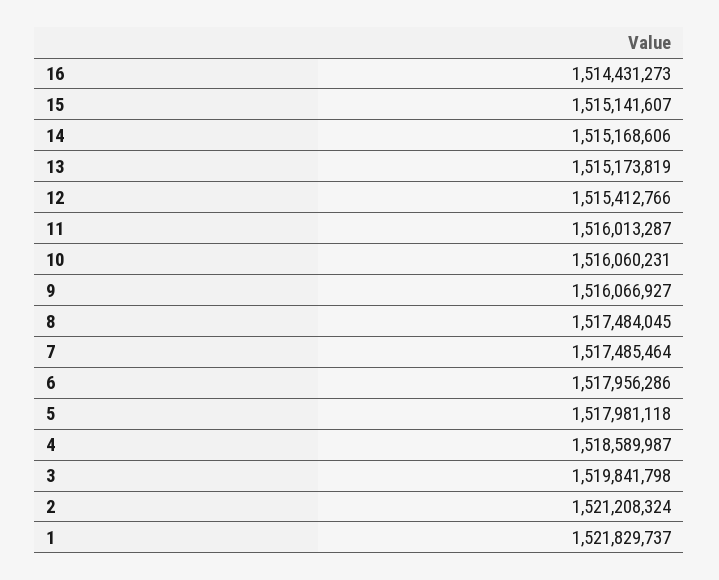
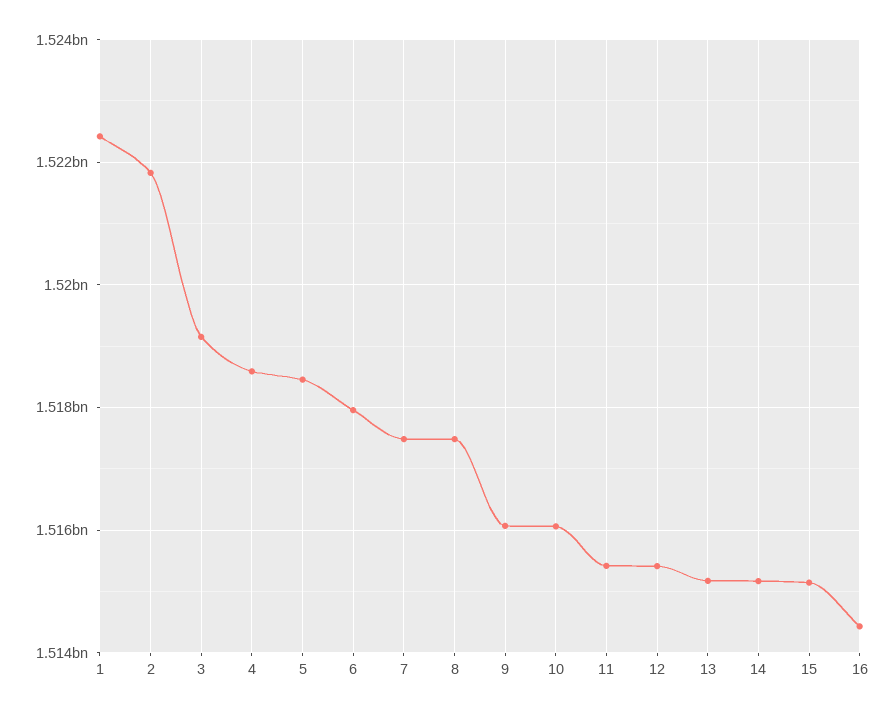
11: 1516013287 -> 1515400000
5: 1517981118 -> 1518400000
3: 1519841798 -> 1519200000
2: 1521208324 -> 1521800000
1: 1521829737 -> 1522400000

